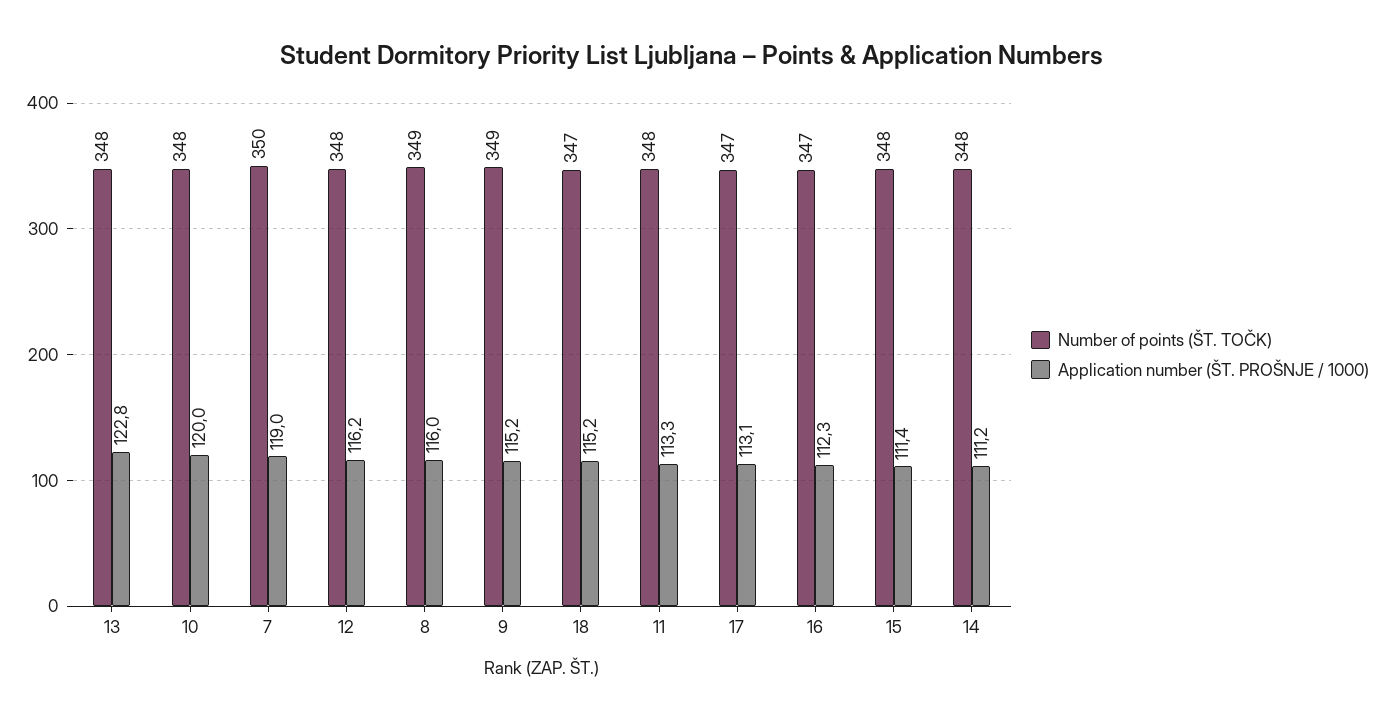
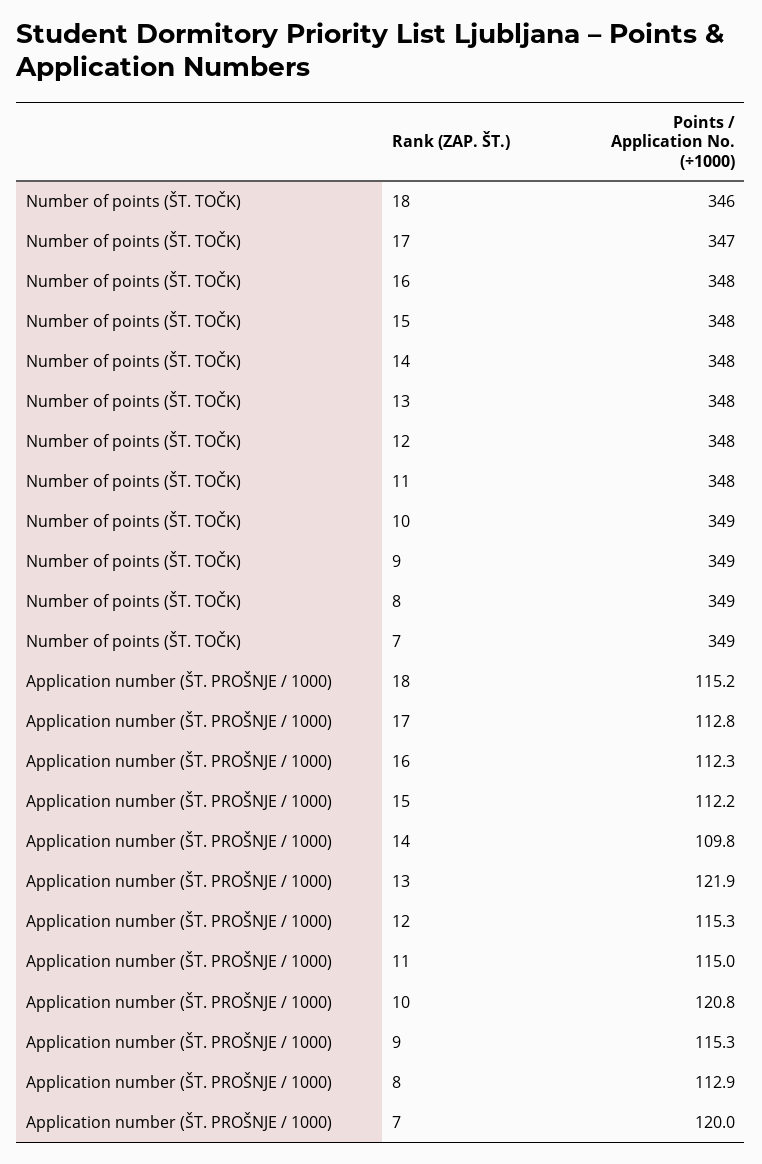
Application number (ŠT. PROŠNJE / 1000), 13: 122.8 -> 121.9
Number of points (ŠT. TOČK), 10: 348 -> 349
Application number (ŠT. PROŠNJE / 1000), 10: 120 -> 120.8
Number of points (ŠT. TOČK), 7: 350 -> 349
Application number (ŠT. PROŠNJE / 1000), 7: 119 -> 120
Application number (ŠT. PROŠNJE / 1000), 12: 116.2 -> 115.3
Application number (ŠT. PROŠNJE / 1000), 8: 116 -> 112.9
Application number (ŠT. PROŠNJE / 1000), 9: 115.2 -> 115.3
Number of points (ŠT. TOČK), 18: 347 -> 346
Application number (ŠT. PROŠNJE / 1000), 11: 113.3 -> 115
Application number (ŠT. PROŠNJE / 1000), 17: 113.1 -> 112.8
Number of points (ŠT. TOČK), 16: 347 -> 348
Application number (ŠT. PROŠNJE / 1000), 15: 111.4 -> 112.2
Application number (ŠT. PROŠNJE / 1000), 14: 111.2 -> 109.8

